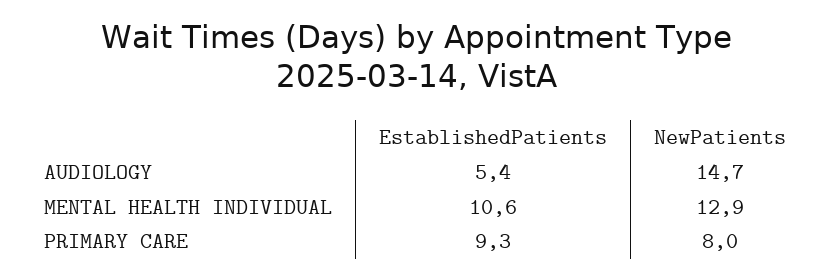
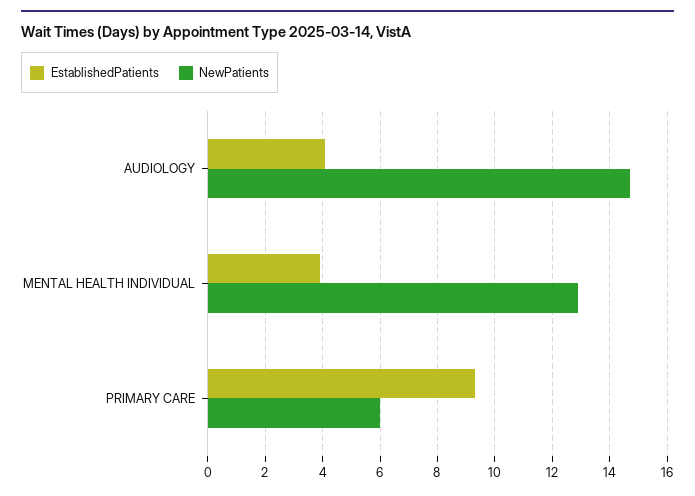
EstablishedPatients, AUDIOLOGY: 5.4 -> 4
EstablishedPatients, MENTAL HEALTH INDIVIDUAL: 10.6 -> 4
NewPatients, PRIMARY CARE: 8 -> 6

